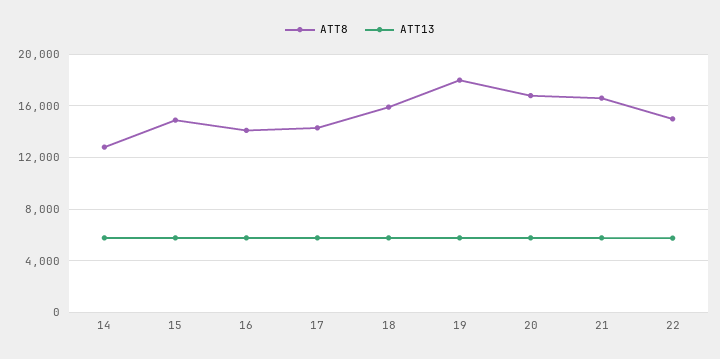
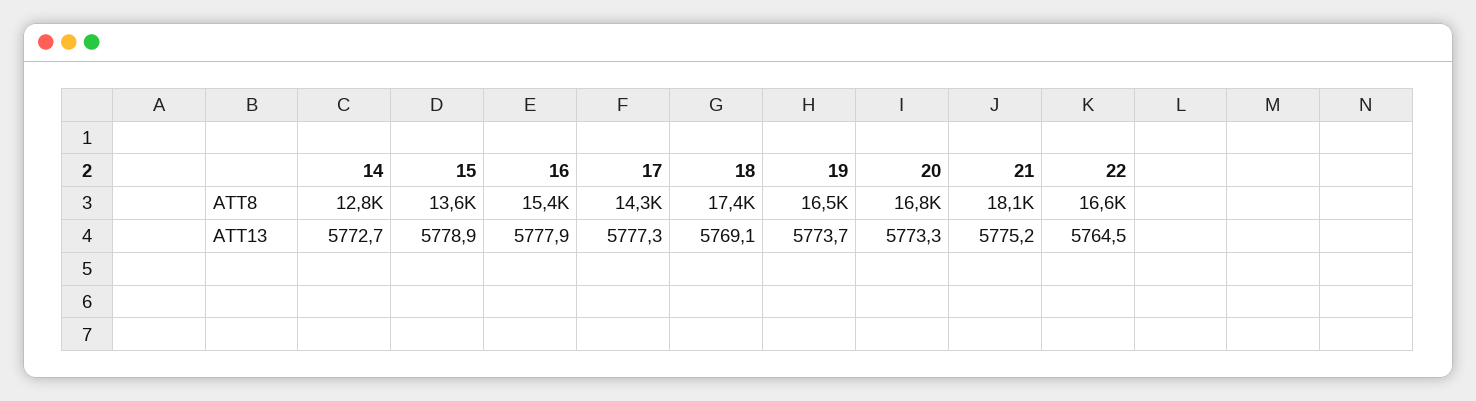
ATT8, 15: 15000 -> 13600
ATT8, 16: 14000 -> 15400
ATT8, 18: 16000 -> 17400
ATT8, 19: 18000 -> 16500
ATT8, 21: 16500 -> 18100
ATT8, 22: 15000 -> 16600

